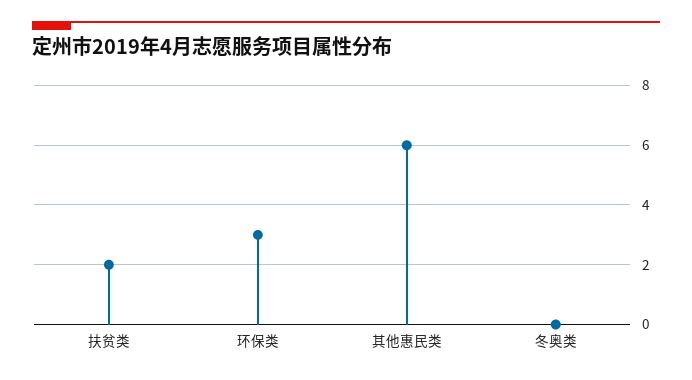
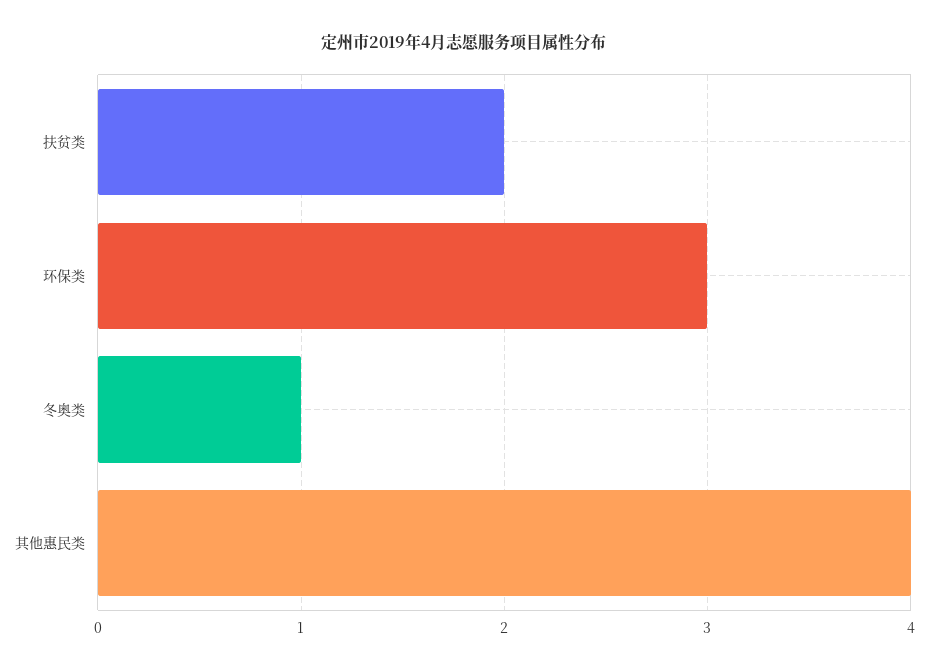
其他惠民类: 6 -> 4
冬奥类: 0 -> 1

